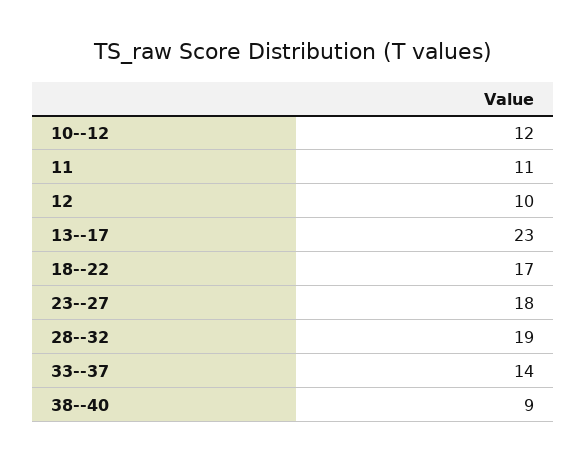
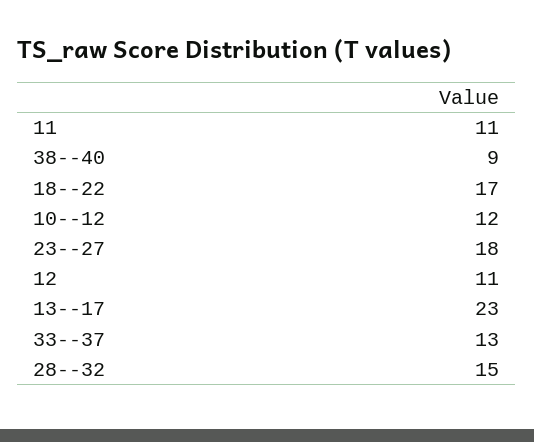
12: 10 -> 11
28--32: 19 -> 15
33--37: 14 -> 13

